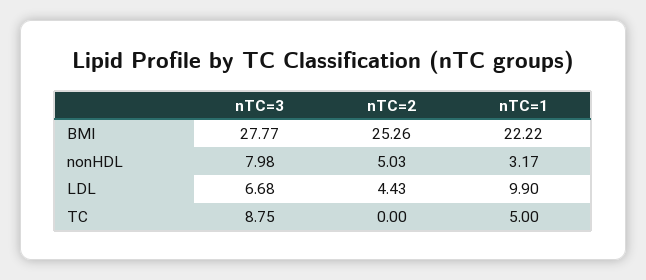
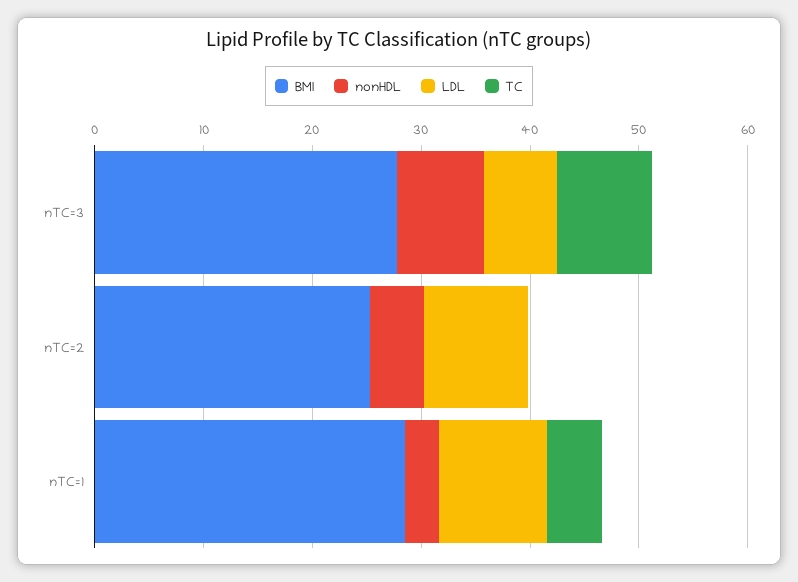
BMI, nTC=1: 22.22 -> 28
LDL, nTC=2: 4.43 -> 10

